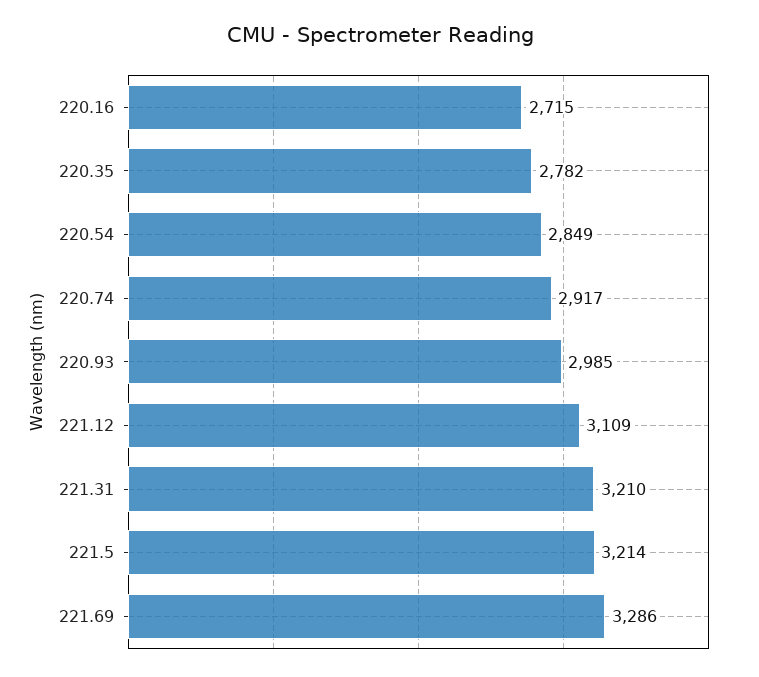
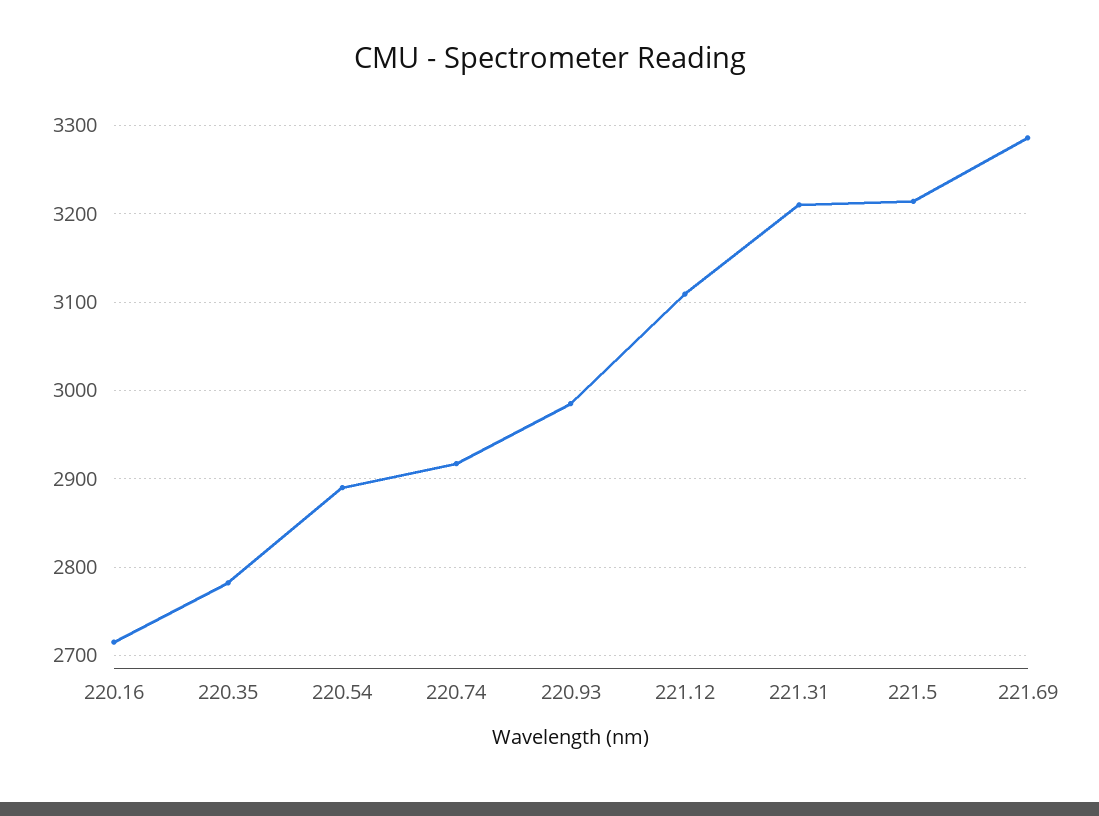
220.54: 2849 -> 2890

